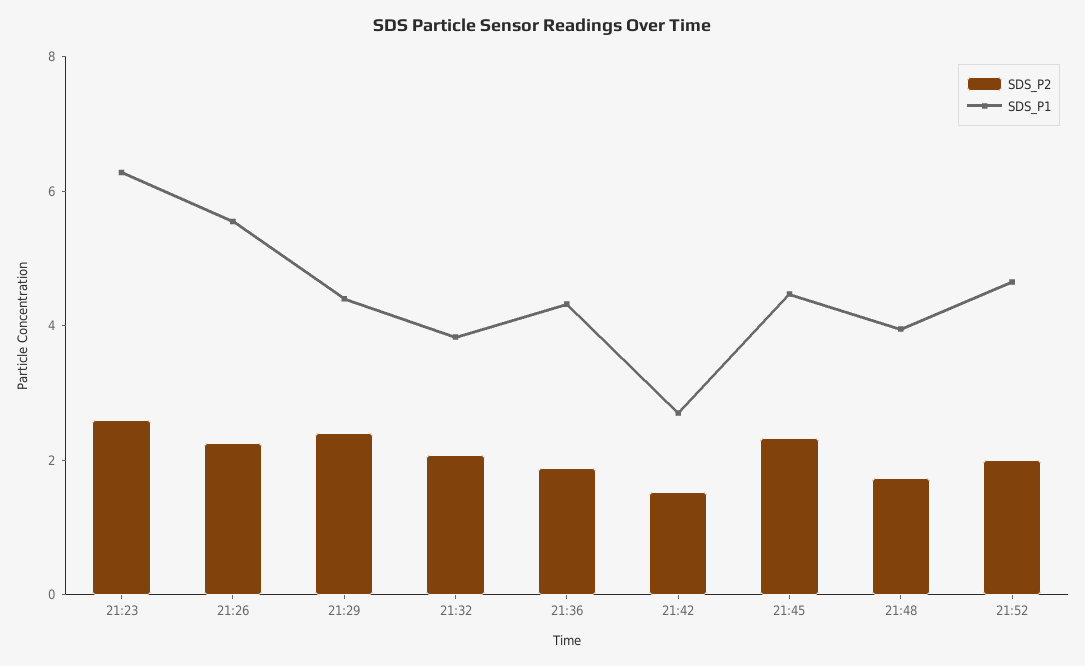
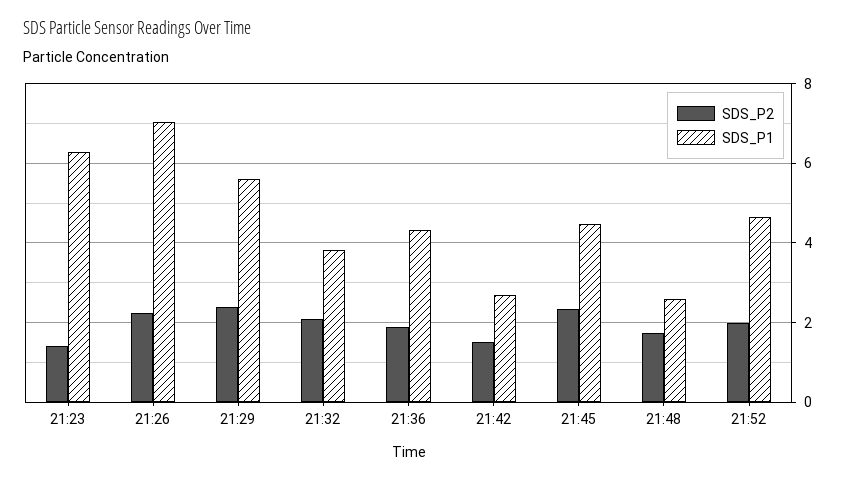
SDS_P2, 21:23: 2.5 -> 1.4
SDS_P1, 21:26: 5.5 -> 7
SDS_P1, 21:29: 4.5 -> 5.6
SDS_P1, 21:48: 4 -> 2.6

